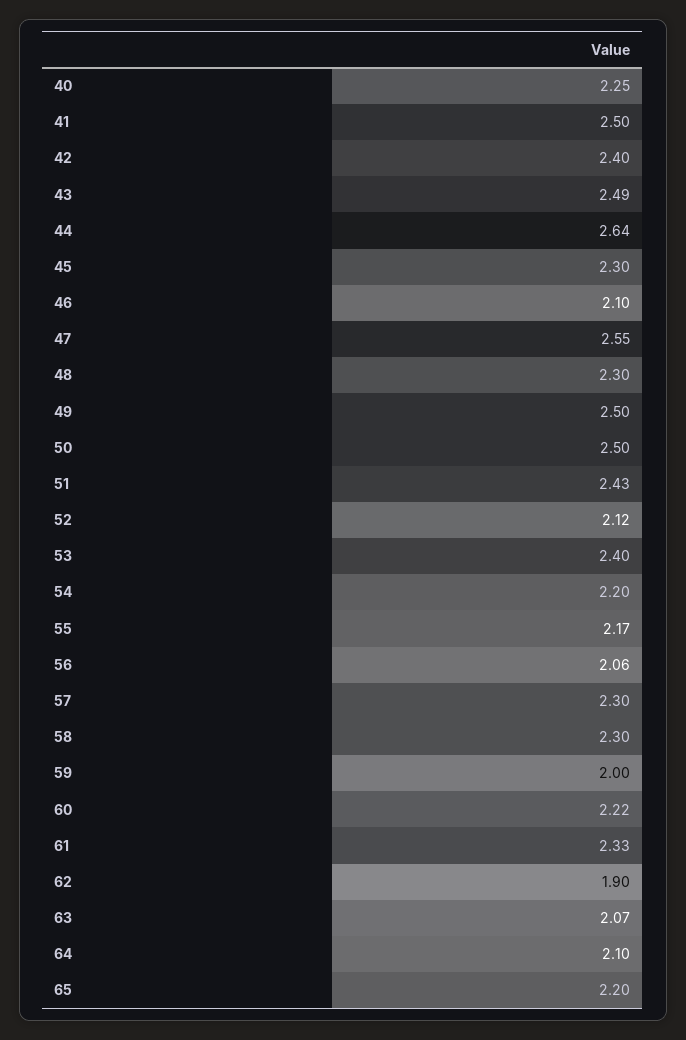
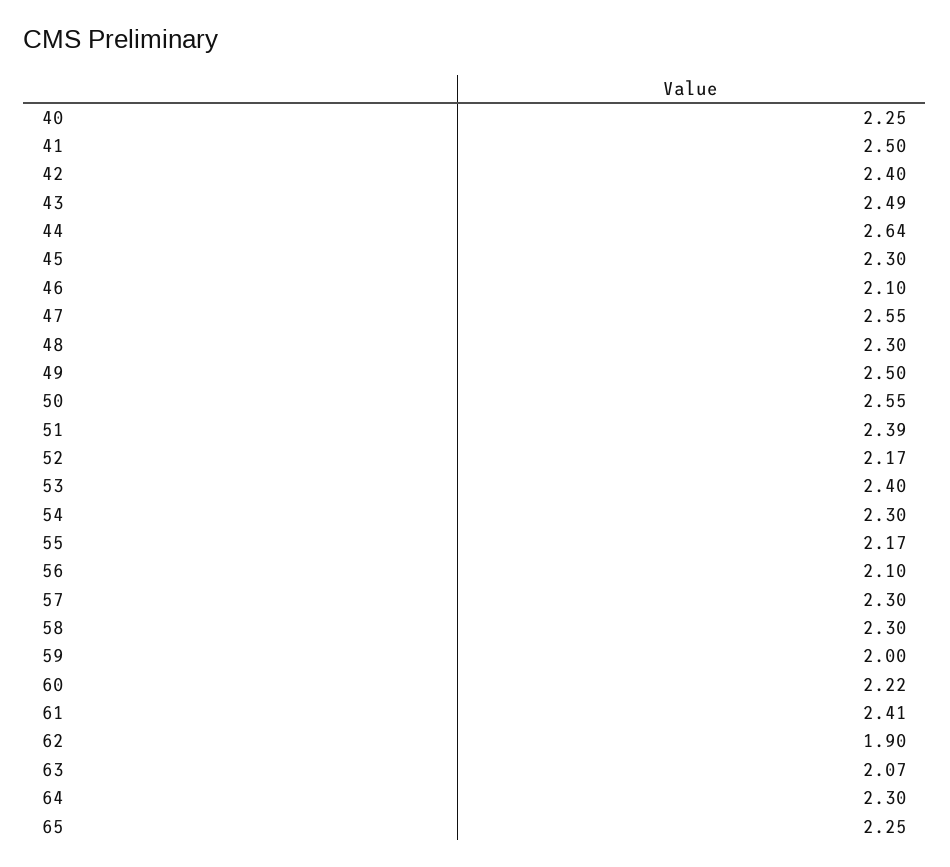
50: 2.5 -> 2.55
51: 2.43 -> 2.39
52: 2.12 -> 2.17
54: 2.2 -> 2.3
56: 2.06 -> 2.1
61: 2.33 -> 2.41
64: 2.1 -> 2.3
65: 2.2 -> 2.25

